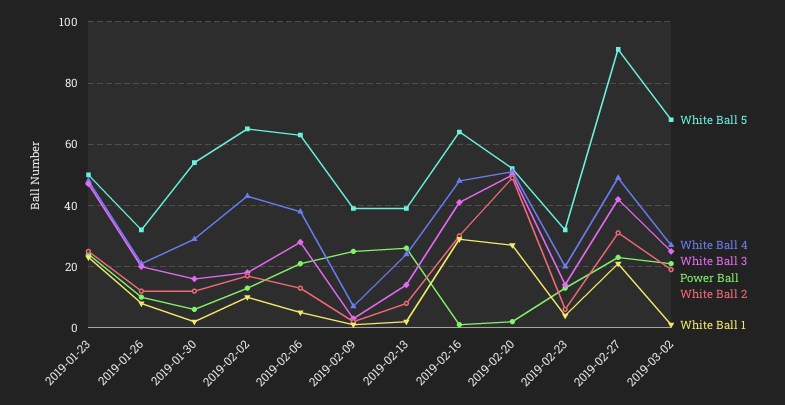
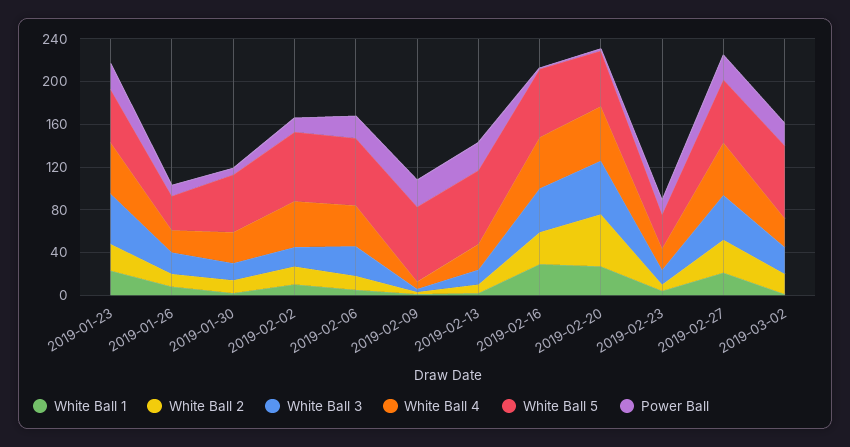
White Ball 5, 2019-02-09: 40 -> 70
White Ball 5, 2019-02-13: 40 -> 70
White Ball 5, 2019-02-27: 90 -> 60

